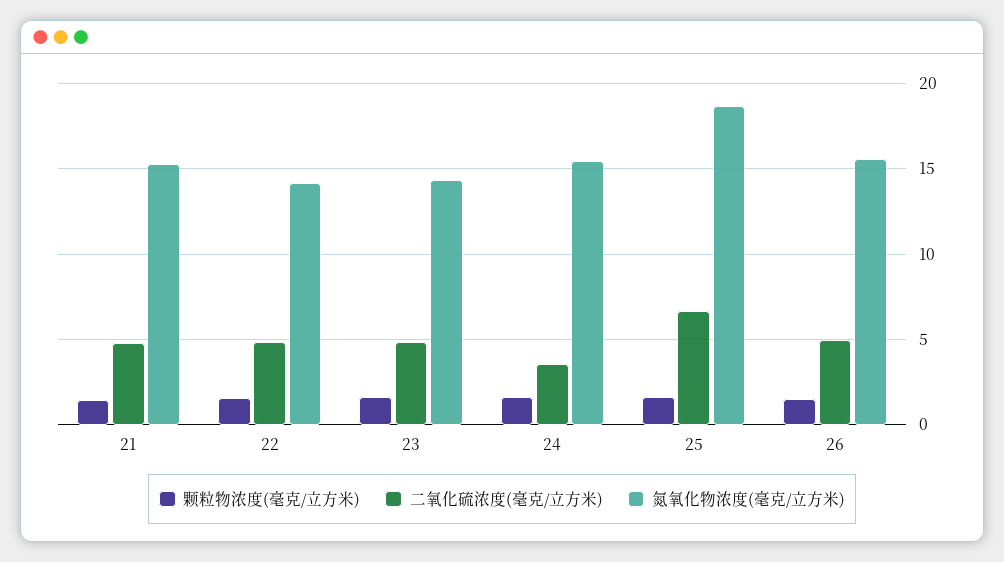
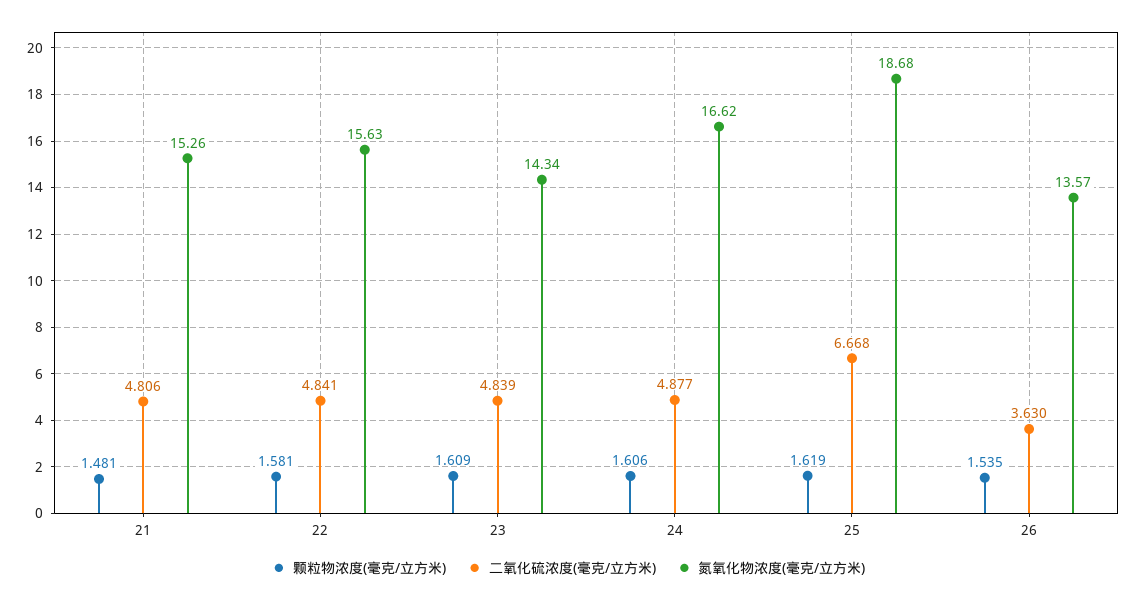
氮氧化物浓度(毫克/立方米), 22: 14 -> 15.63
二氧化硫浓度(毫克/立方米), 24: 3.5 -> 4.877
氮氧化物浓度(毫克/立方米), 24: 15.5 -> 16.62
二氧化硫浓度(毫克/立方米), 26: 5 -> 3.63
氮氧化物浓度(毫克/立方米), 26: 15.5 -> 13.57

